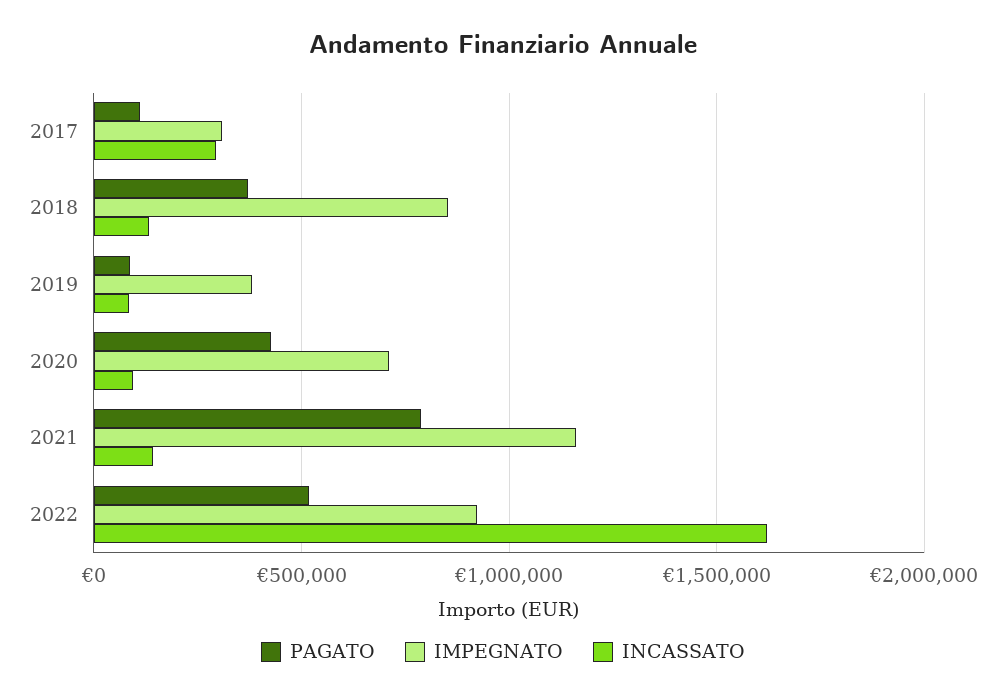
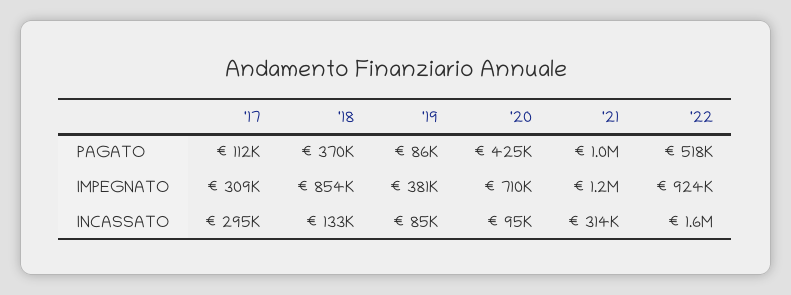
PAGATO, 2021: 800000 -> 1000000
INCASSATO, 2021: 150000 -> 314000

